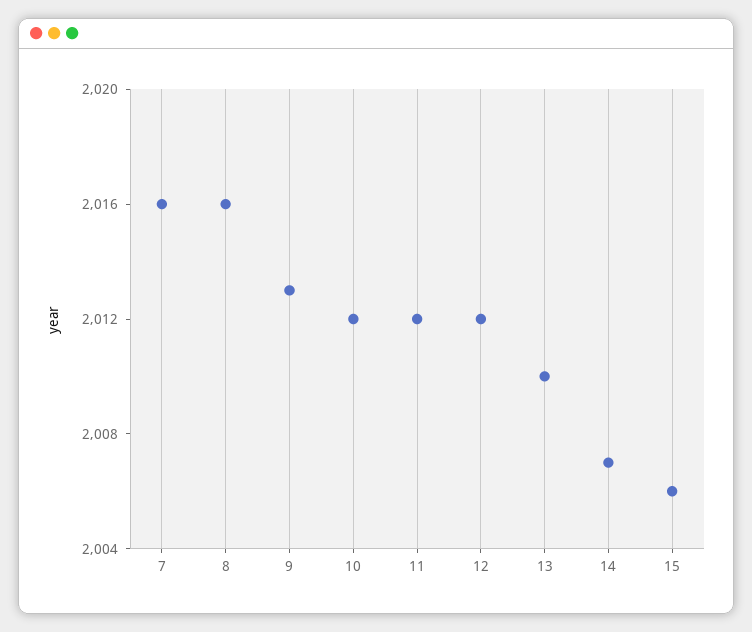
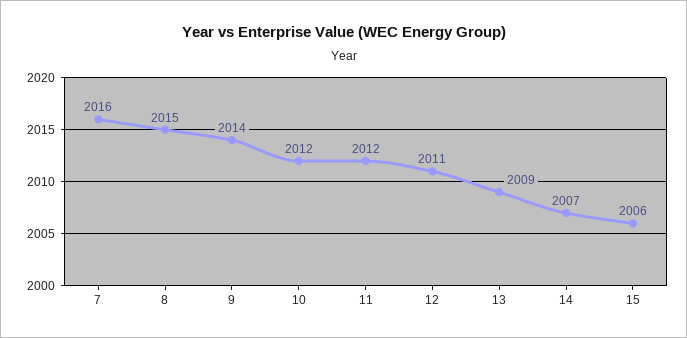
8: 2016 -> 2015
9: 2013 -> 2014
12: 2012 -> 2011
13: 2010 -> 2009

